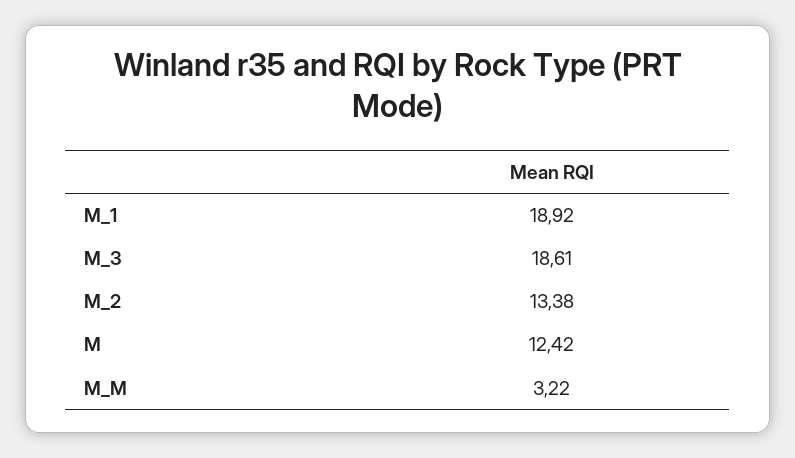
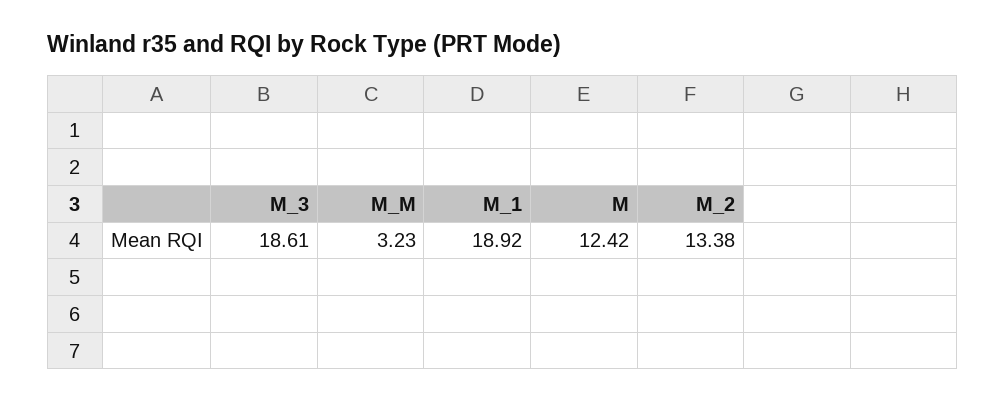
M_M: 3.22 -> 3.23

